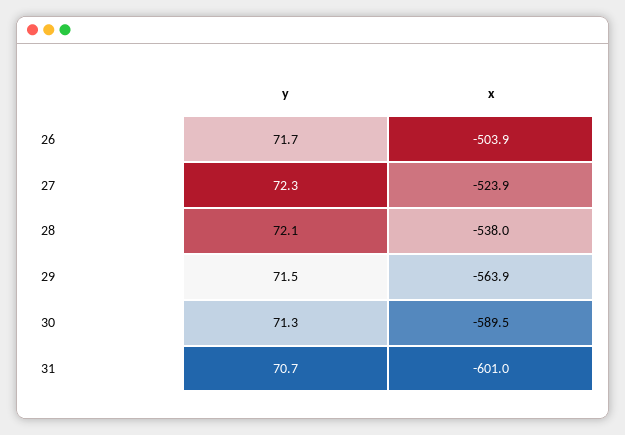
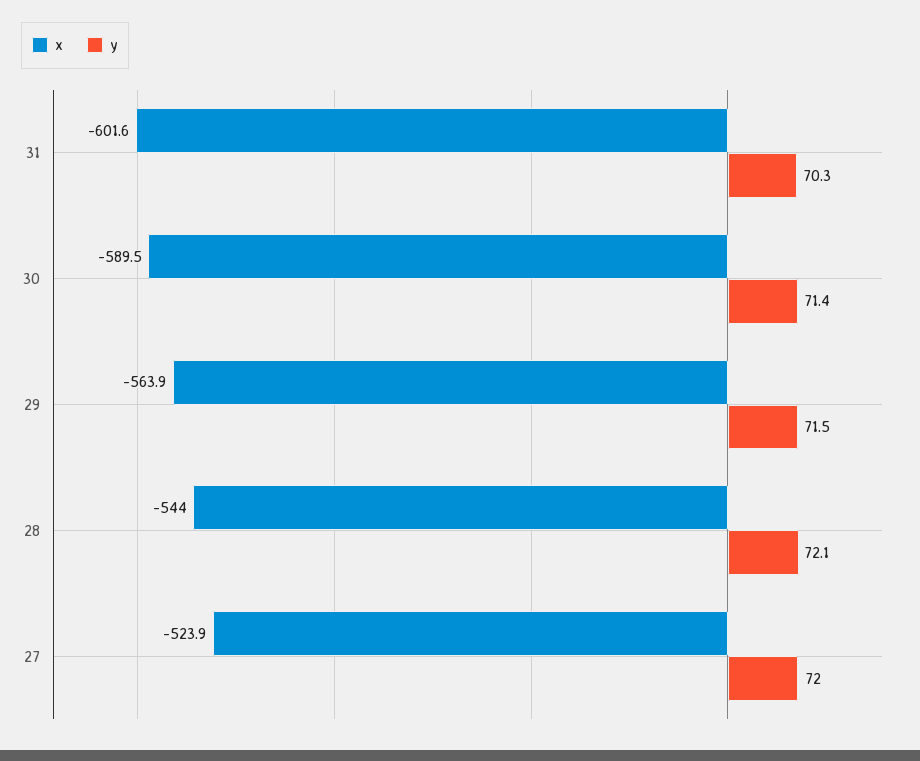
y, 26: 71.7 -> none
x, 26: -503.9 -> none
y, 27: 72.3 -> 72
x, 28: -538 -> -544
y, 30: 71.3 -> 71.4
y, 31: 70.7 -> 70.3
x, 31: -601 -> -601.6

